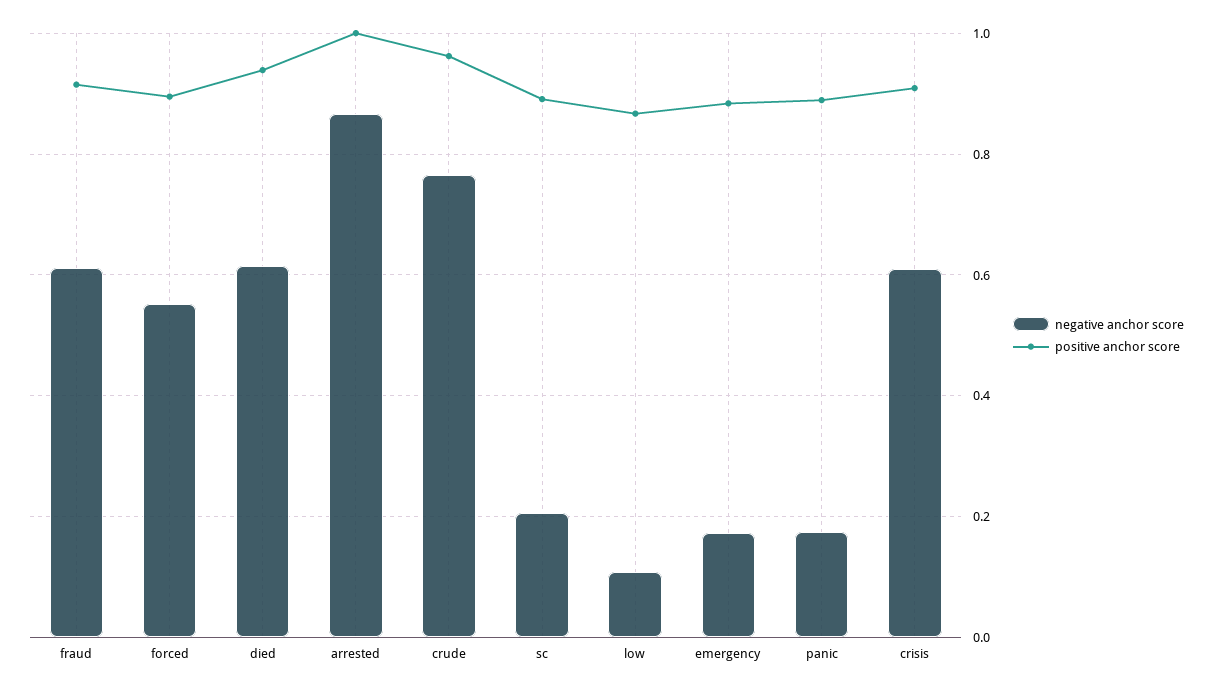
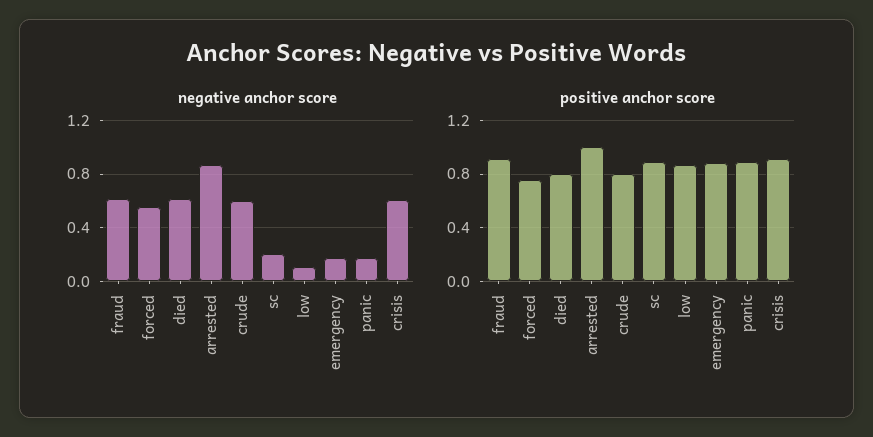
positive anchor score, forced: 0.9 -> 0.75
positive anchor score, died: 0.94 -> 0.8
negative anchor score, crude: 0.76 -> 0.6
positive anchor score, crude: 0.96 -> 0.8

